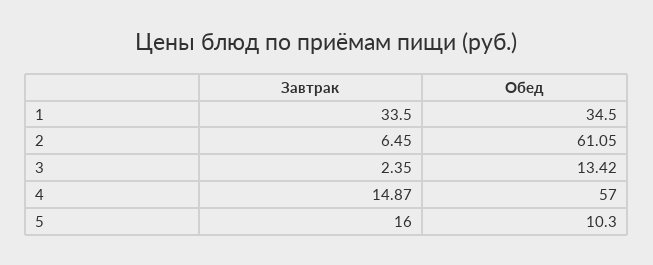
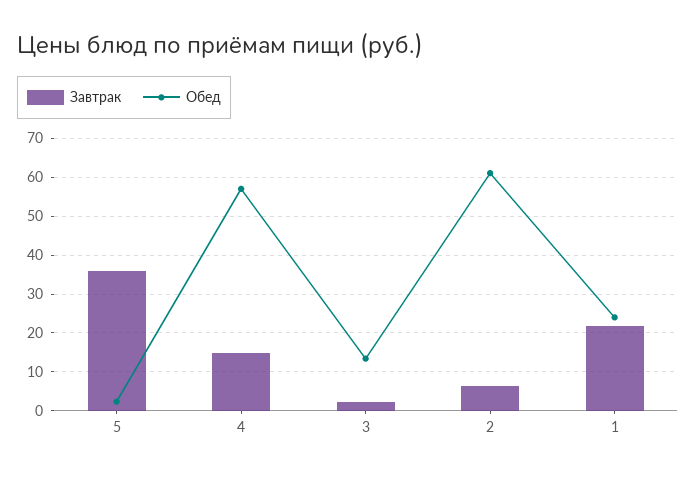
Завтрак, 1: 33.5 -> 22
Обед, 1: 34.5 -> 24
Завтрак, 5: 16 -> 36
Обед, 5: 10.3 -> 2

